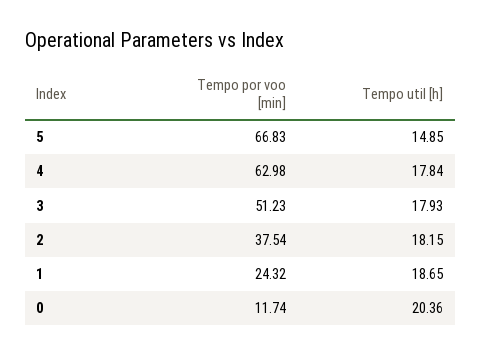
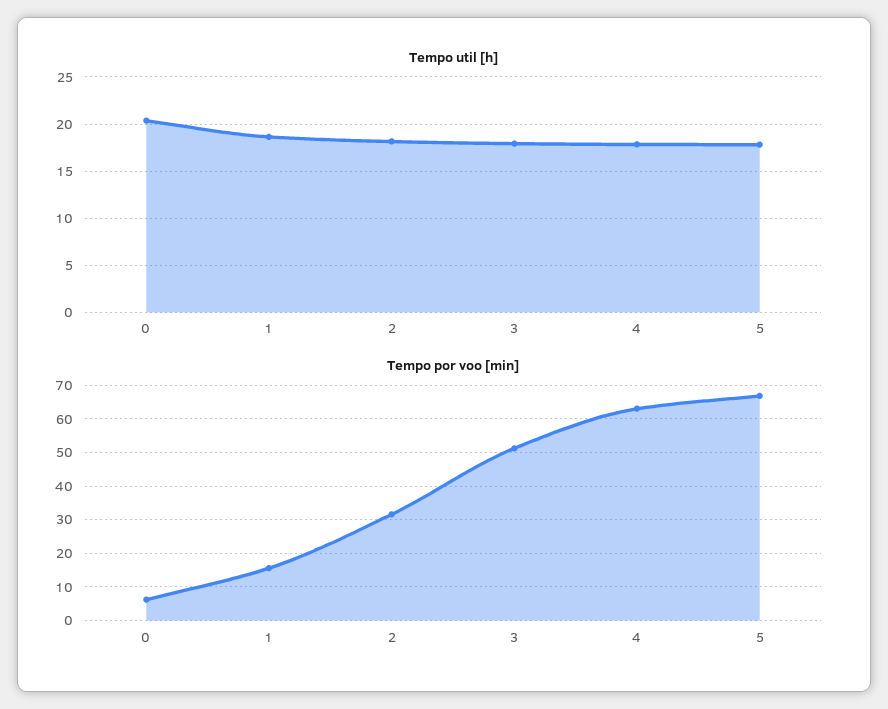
Tempo util [h], 5: 14.85 -> 18
Tempo por voo [min], 2: 37.54 -> 32
Tempo por voo [min], 1: 24.32 -> 16
Tempo por voo [min], 0: 11.74 -> 6

